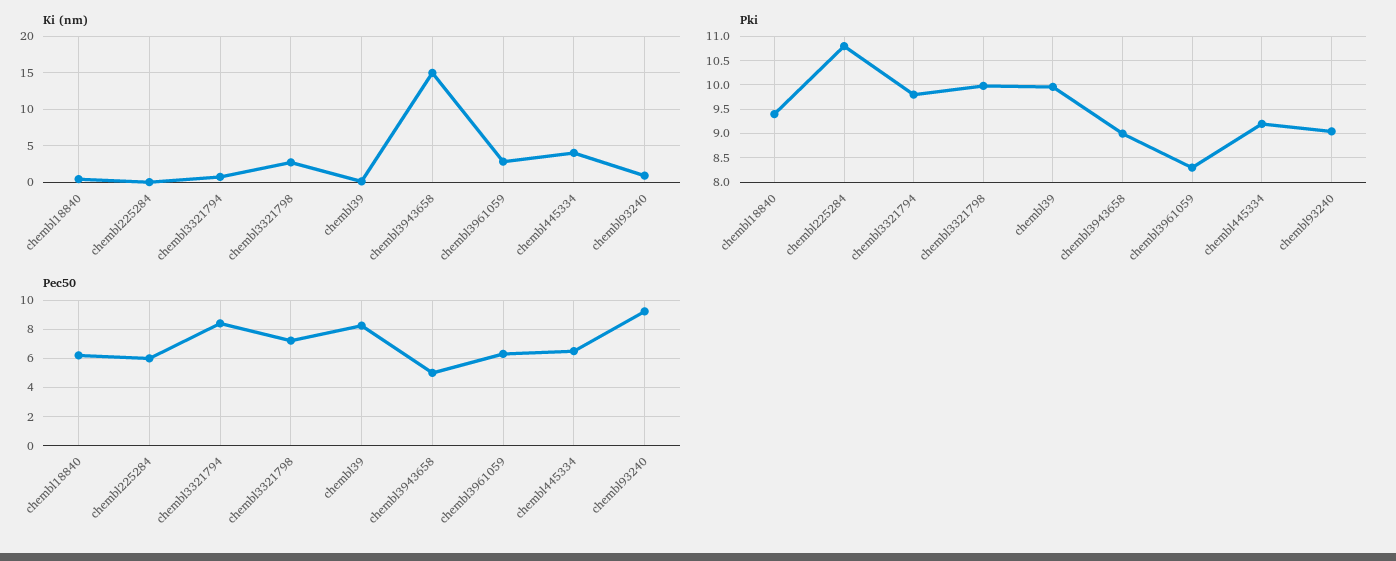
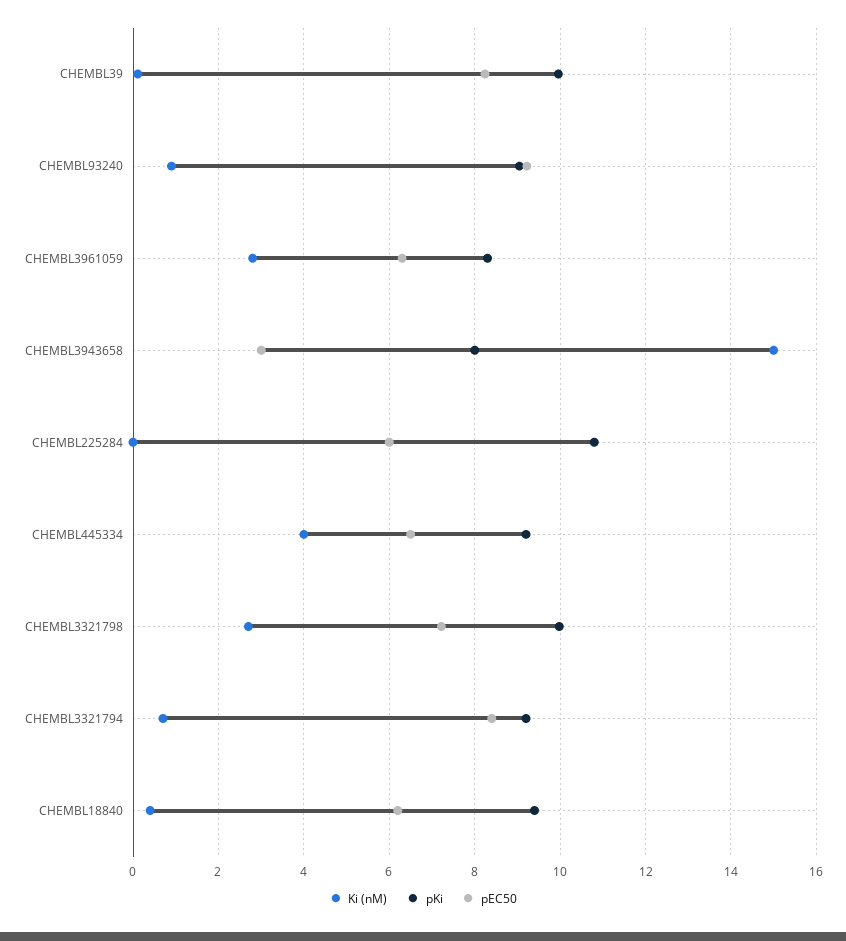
Pki, chembl3321794: 9.75 -> 9.2
Pki, chembl3943658: 9 -> 8
Pec50, chembl3943658: 5 -> 3

